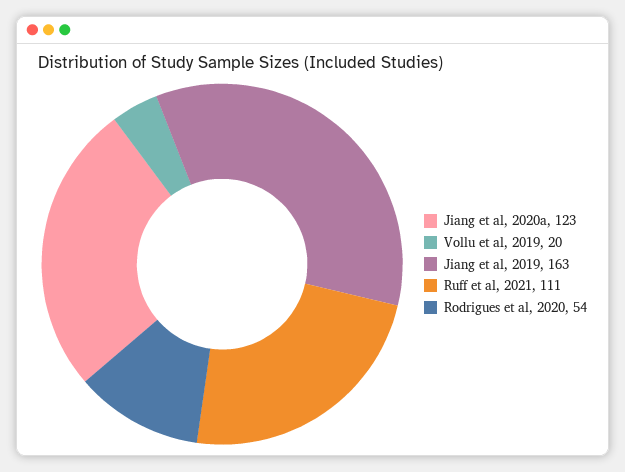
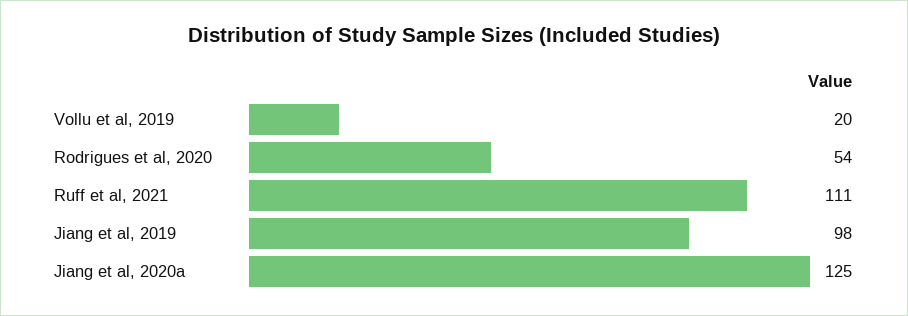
Jiang et al, 2020a: 123 -> 125
Jiang et al, 2019: 163 -> 98

